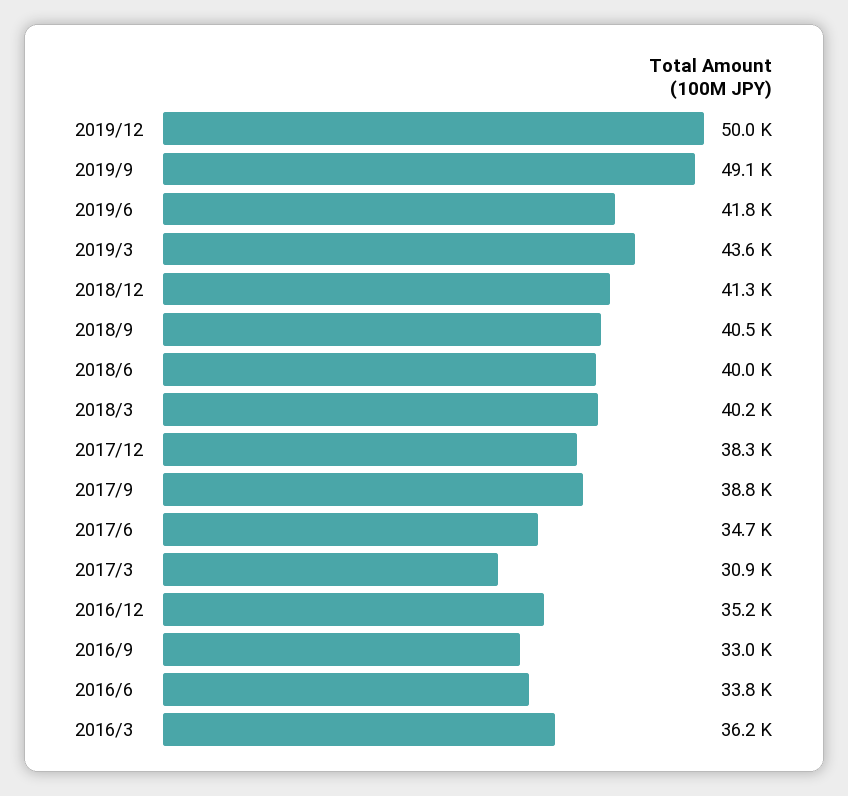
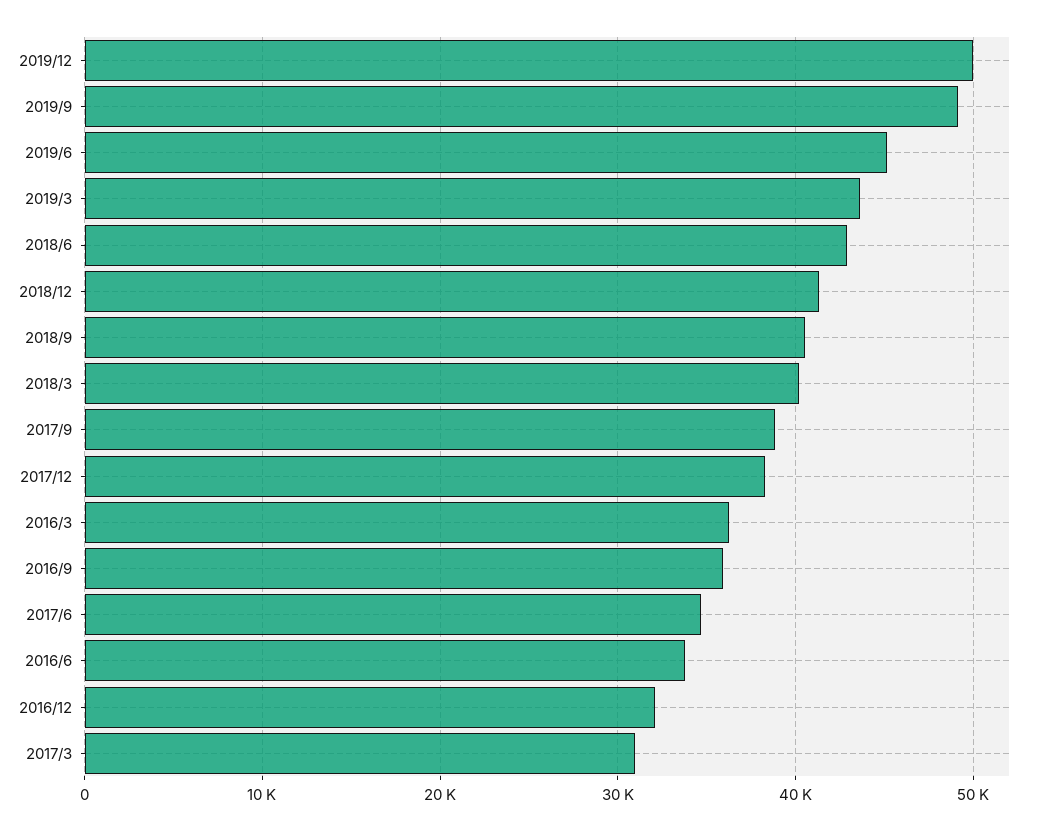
2019/6: 41800 -> 45000
2018/6: 40000 -> 43000
2016/12: 35200 -> 32000
2016/9: 33000 -> 36000

